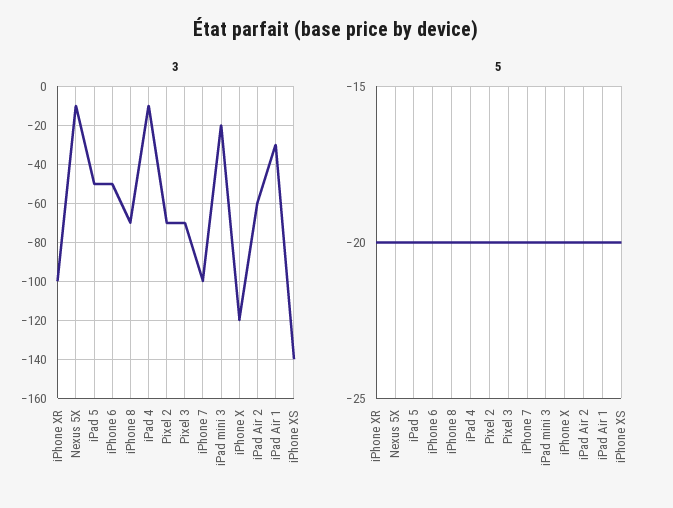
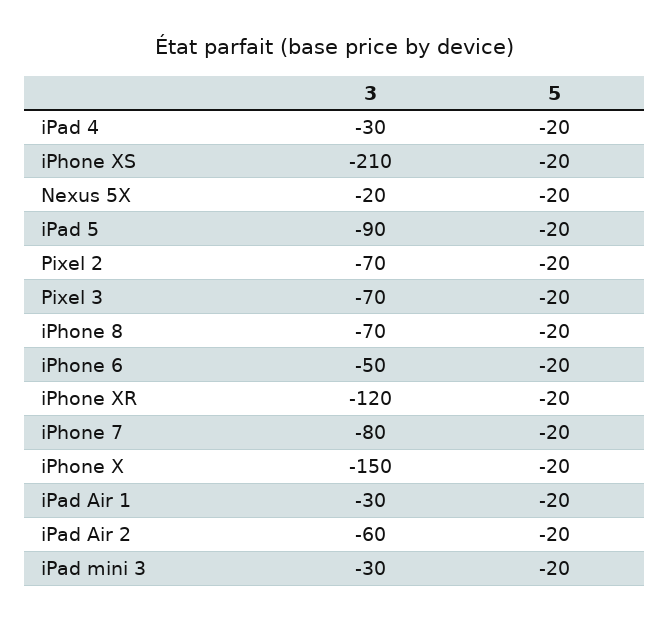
3, iPhone XR: -100 -> -120
3, Nexus 5X: -10 -> -20
3, iPad 5: -50 -> -90
3, iPad 4: -10 -> -30
3, iPhone 7: -100 -> -80
3, iPad mini 3: -20 -> -30
3, iPhone X: -120 -> -150
3, iPhone XS: -140 -> -210

